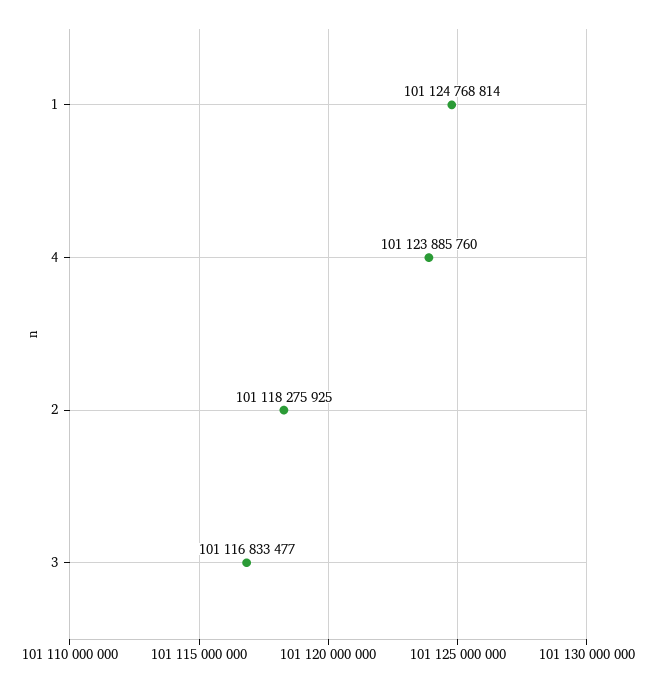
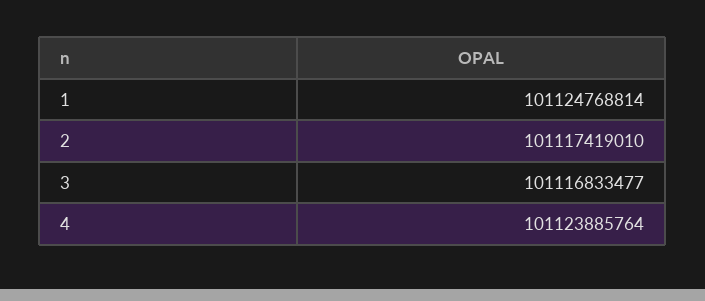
4: 101123885760 -> 101123885764
2: 101118275925 -> 101117419010

